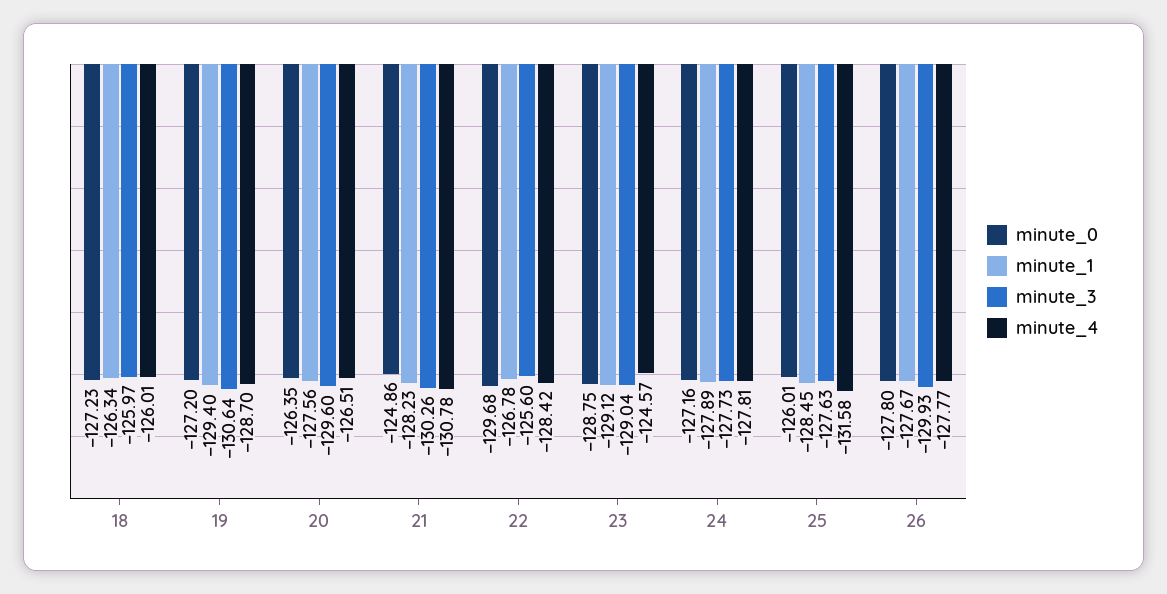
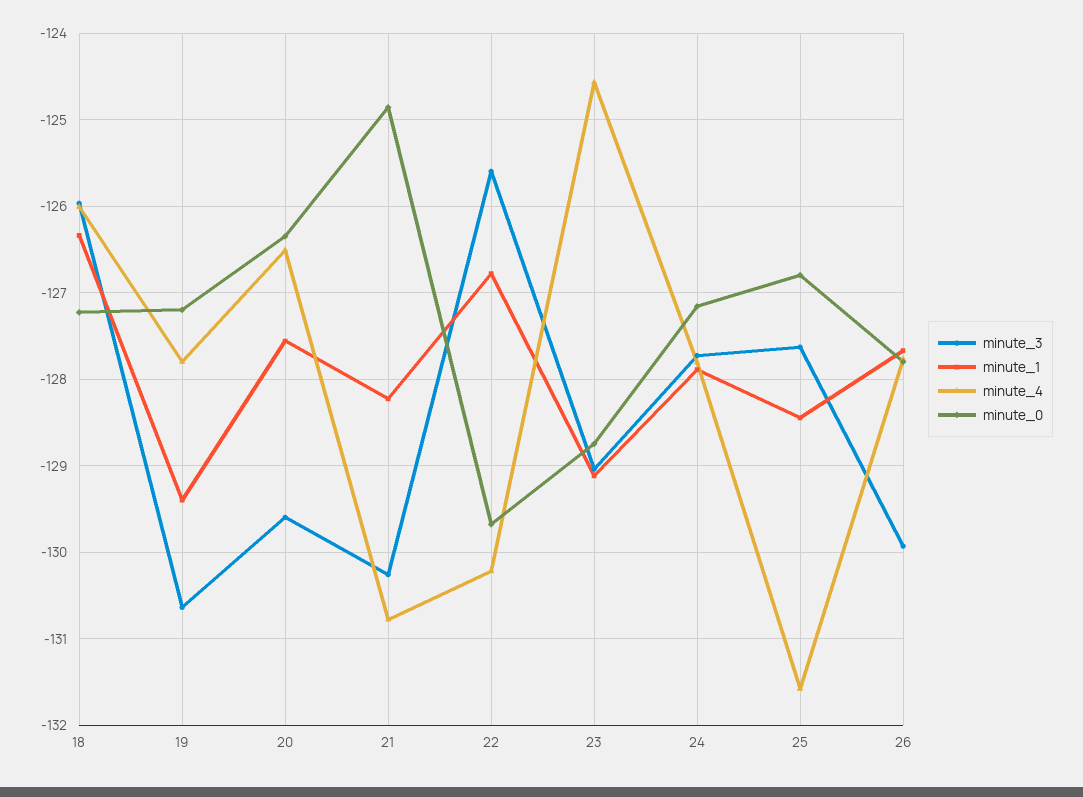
minute_4, 19: -128.7 -> -127.8
minute_4, 22: -128.42 -> -130.2
minute_0, 25: -126.01 -> -126.8

